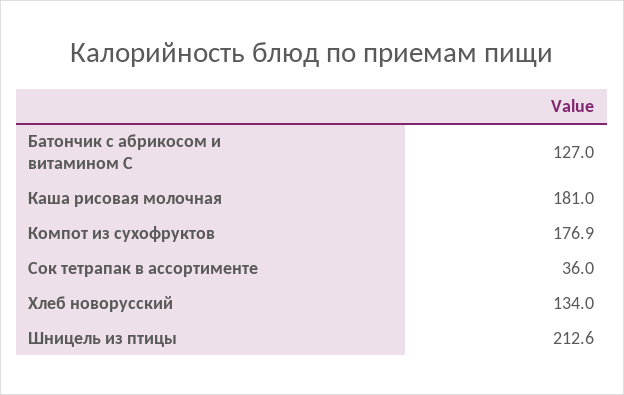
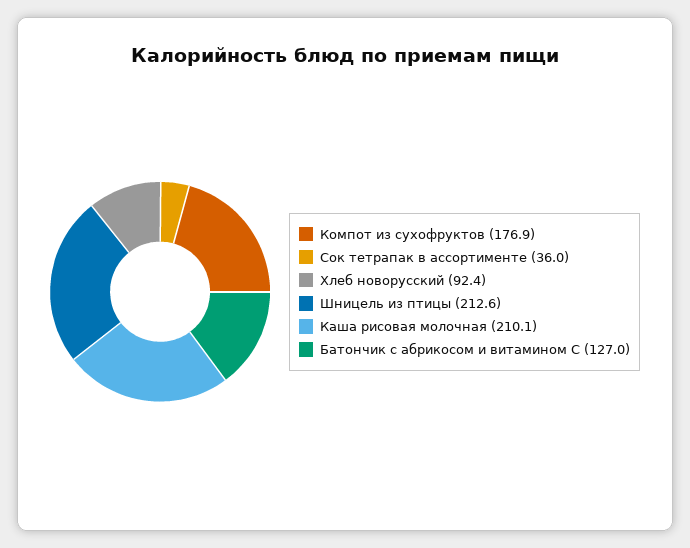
Каша рисовая молочная: 181 -> 210.1
Хлеб новорусский: 134 -> 92.4

